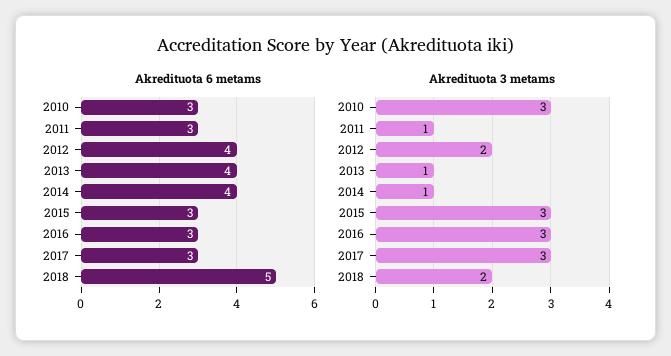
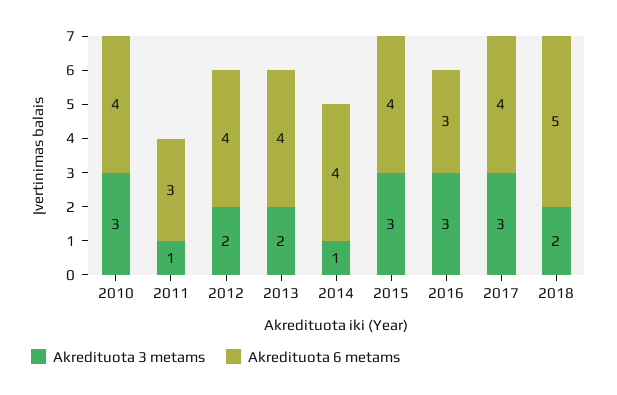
Akredituota 6 metams, 2010: 3 -> 4
Akredituota 6 metams, 2015: 3 -> 4
Akredituota 6 metams, 2017: 3 -> 4
Akredituota 3 metams, 2013: 1 -> 2

